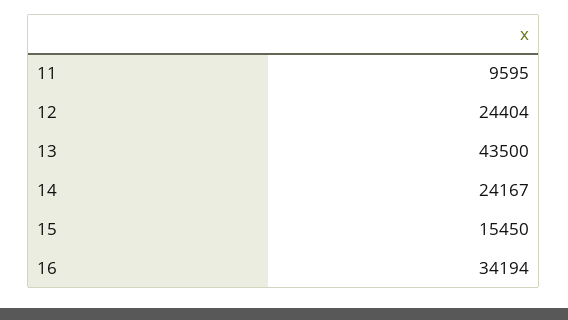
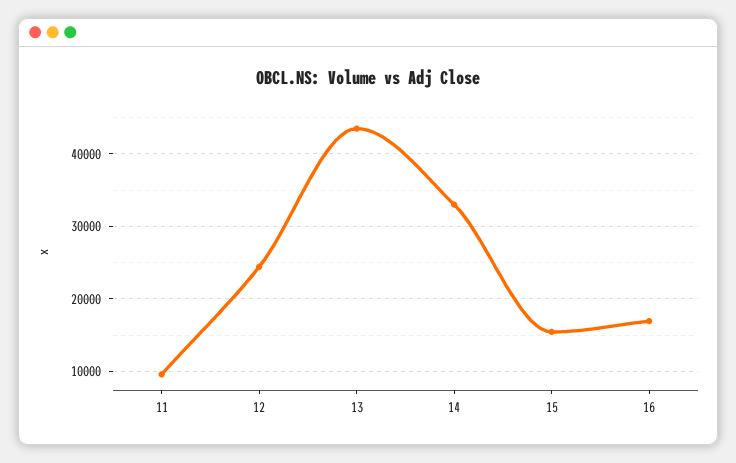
14: 24167 -> 33000
16: 34194 -> 17000

